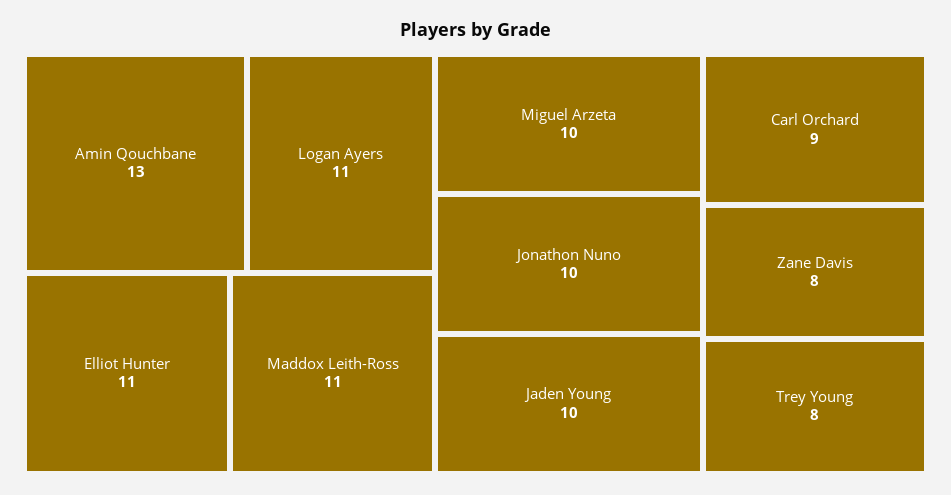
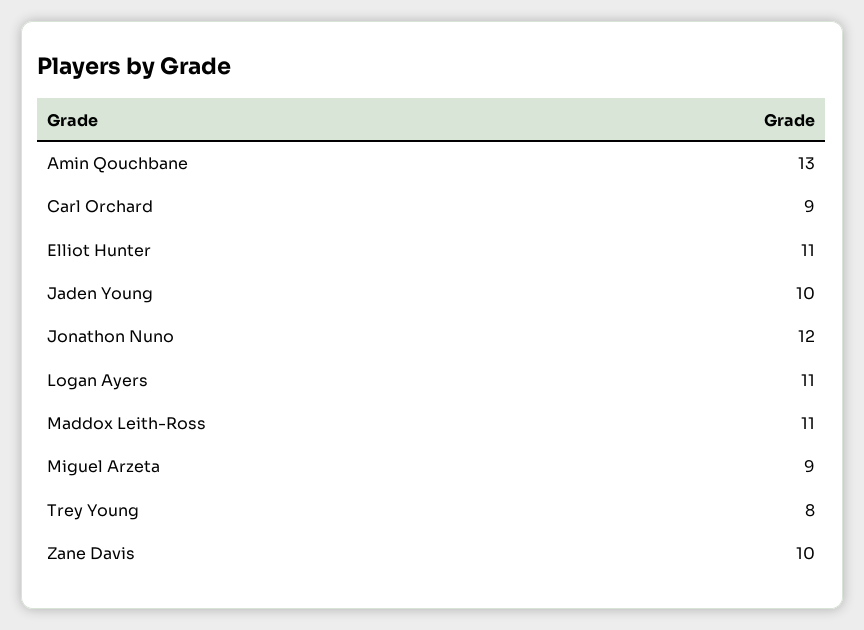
Miguel Arzeta: 10 -> 9
Jonathon Nuno: 10 -> 12
Zane Davis: 8 -> 10

